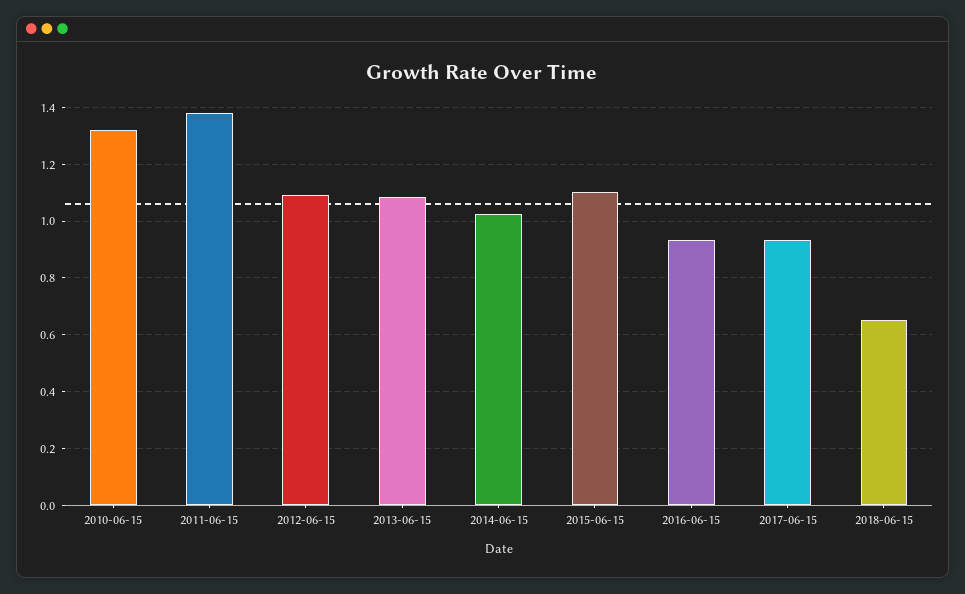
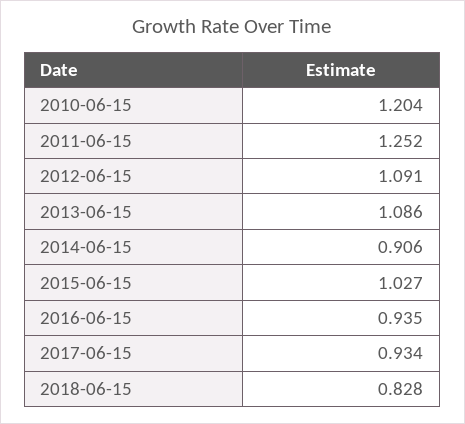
2010-06-15: 1.325 -> 1.204
2011-06-15: 1.375 -> 1.252
2014-06-15: 1.025 -> 0.906
2015-06-15: 1.1 -> 1.027
2018-06-15: 0.65 -> 0.828

